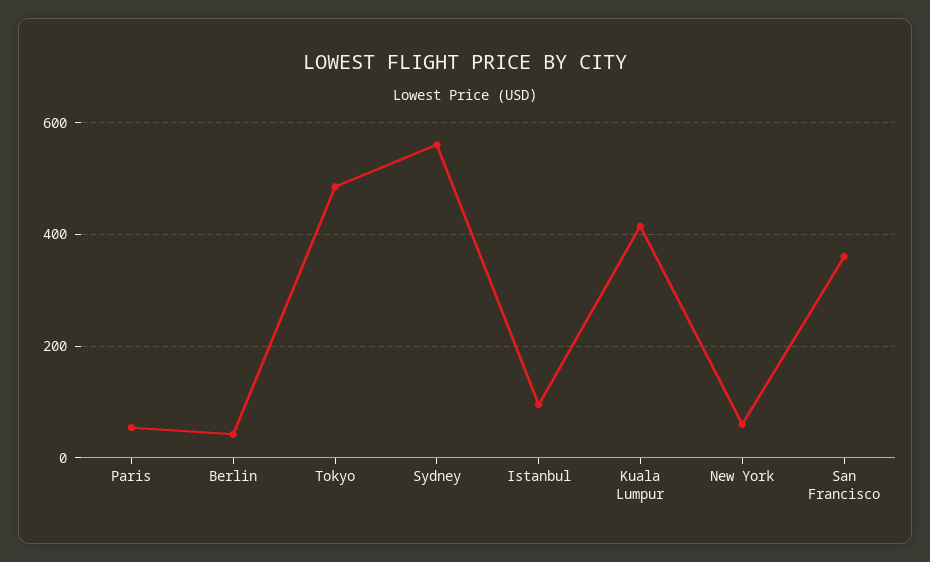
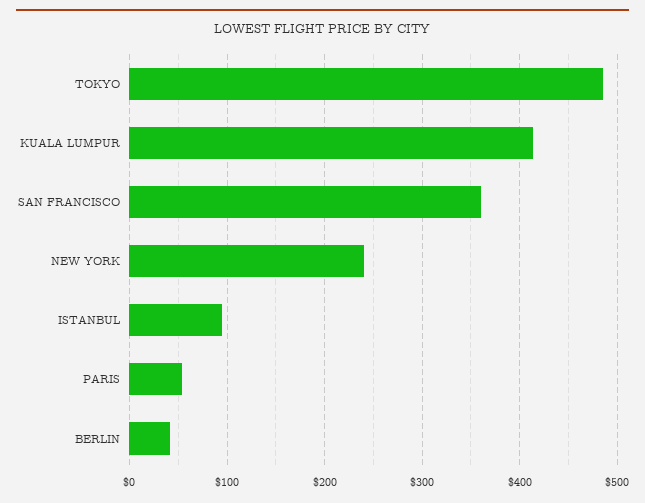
Sydney: 560 -> none
New York: 60 -> 240

